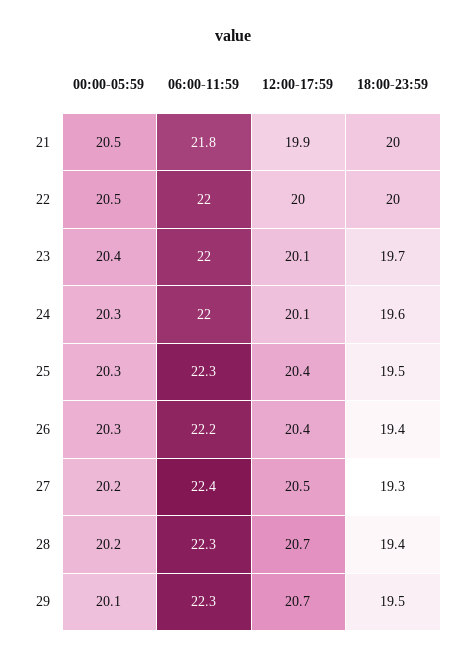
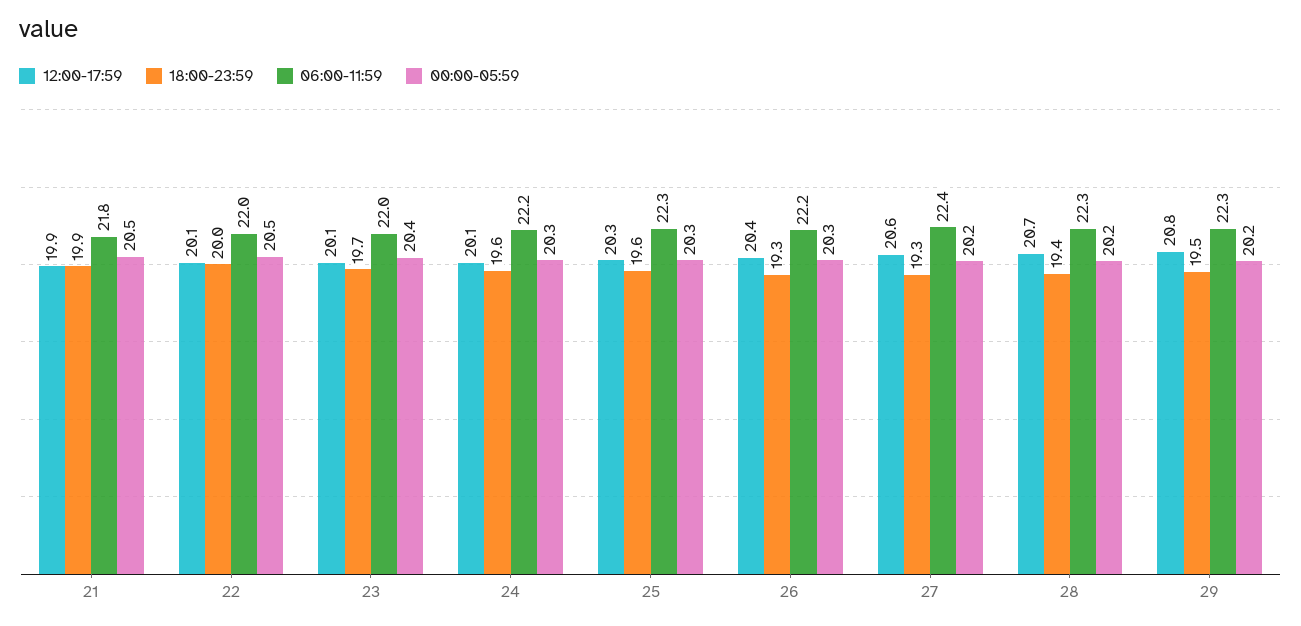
18:00-23:59, 21: 20 -> 19.9
12:00-17:59, 22: 20 -> 20.1
06:00-11:59, 24: 22 -> 22.2
12:00-17:59, 25: 20.4 -> 20.3
18:00-23:59, 25: 19.5 -> 19.6
18:00-23:59, 26: 19.4 -> 19.3
12:00-17:59, 27: 20.5 -> 20.6
00:00-05:59, 29: 20.1 -> 20.2
12:00-17:59, 29: 20.7 -> 20.8

